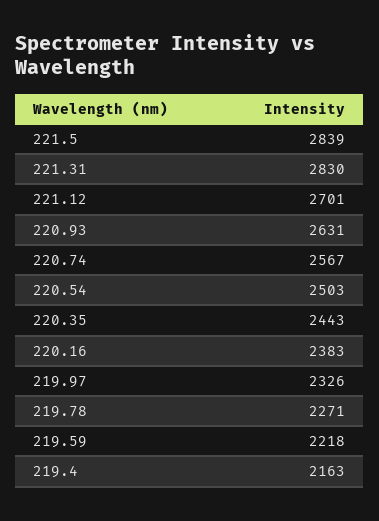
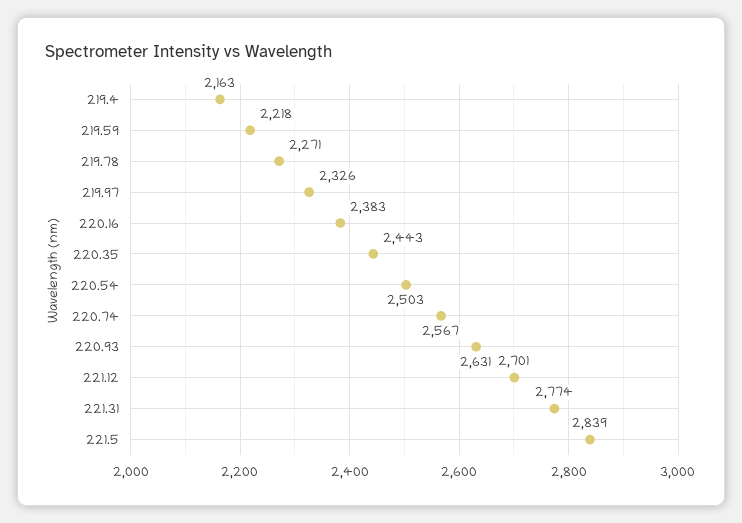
221.31: 2830 -> 2774

